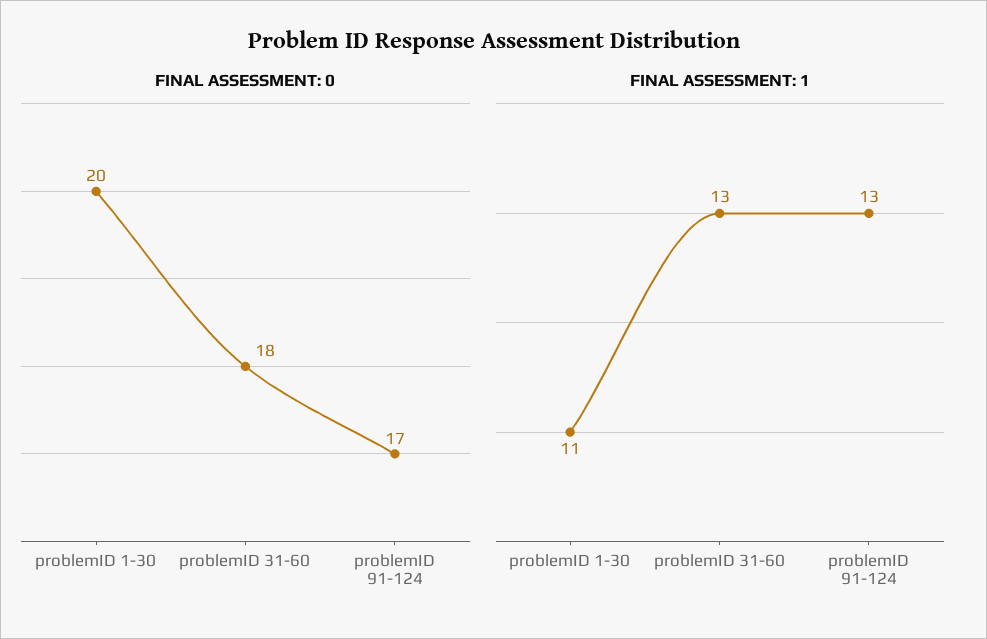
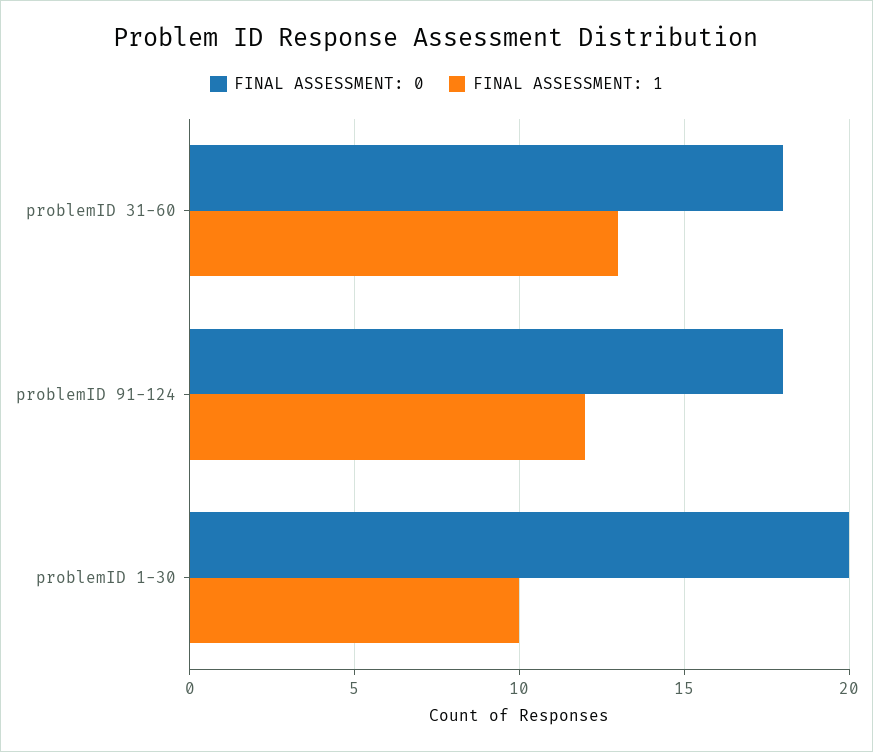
FINAL ASSESSMENT: 0, problemID 91-124: 17 -> 18
FINAL ASSESSMENT: 1, problemID 1-30: 11 -> 10
FINAL ASSESSMENT: 1, problemID 91-124: 13 -> 12

